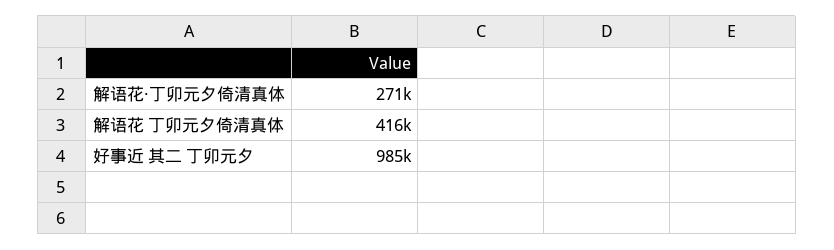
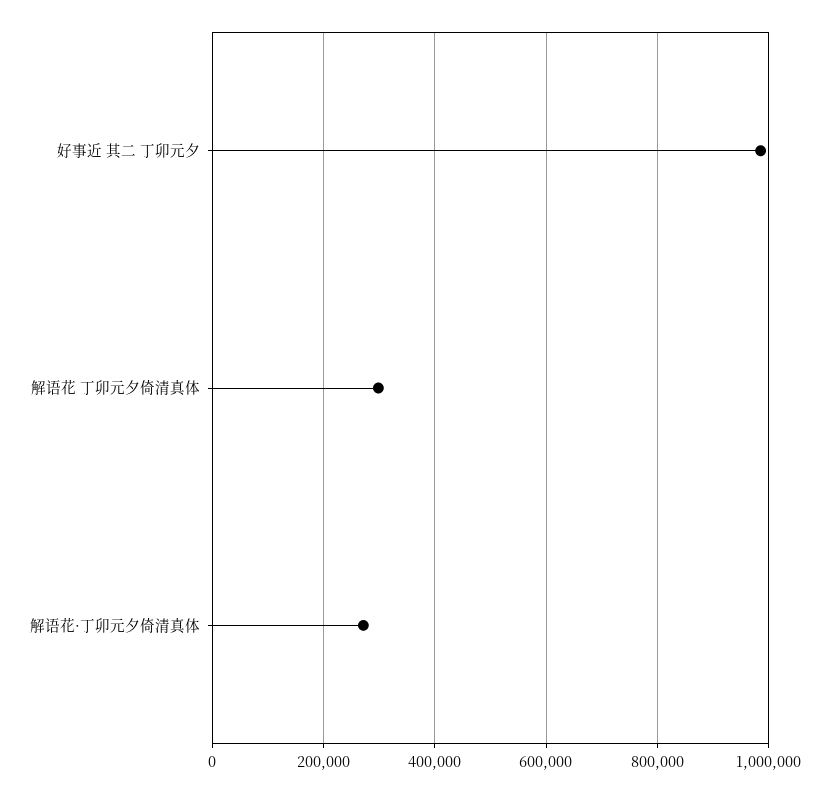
解语花 丁卯元夕倚清真体: 416000 -> 300000

